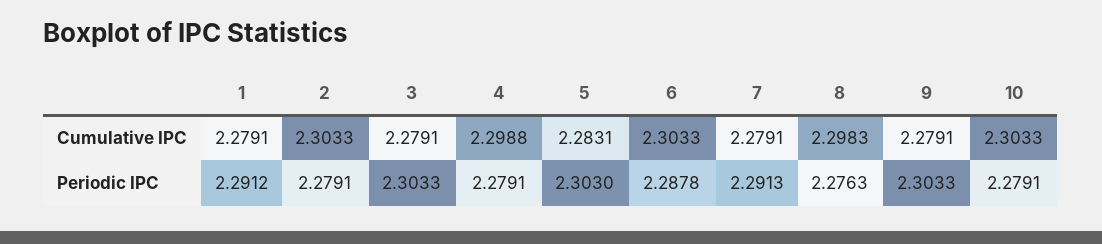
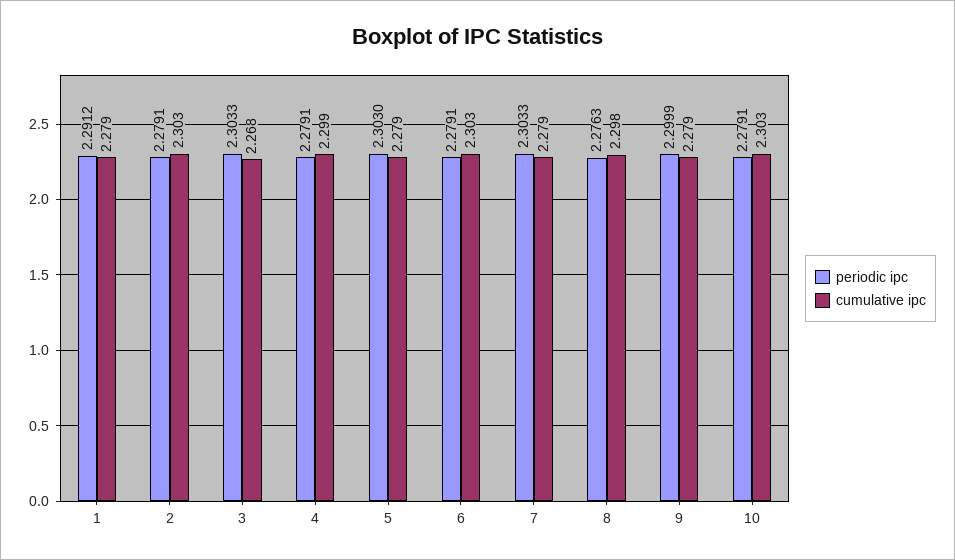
Cumulative IPC, 3: 2.2791 -> 2.268
Cumulative IPC, 5: 2.2831 -> 2.279
Periodic IPC, 6: 2.2878 -> 2.2791
Periodic IPC, 7: 2.2913 -> 2.3033
Periodic IPC, 9: 2.3033 -> 2.2999

